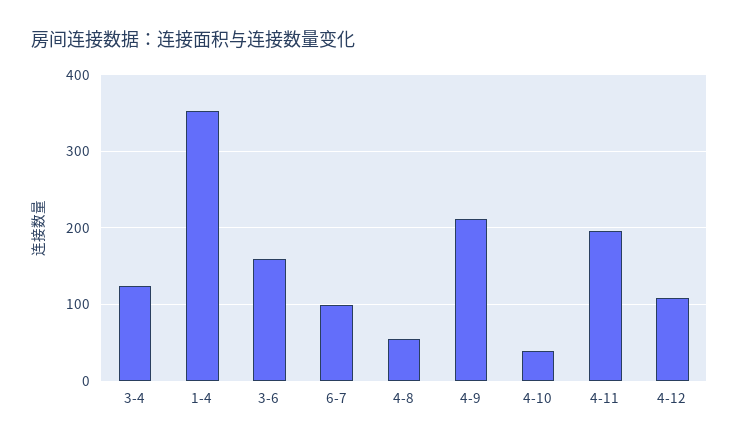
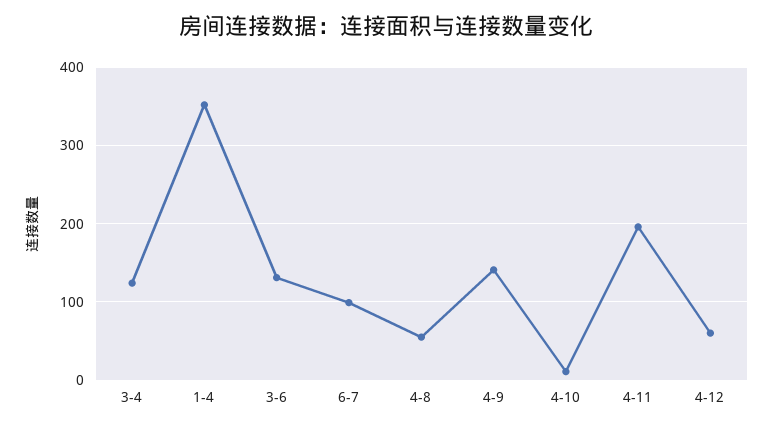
3-6: 160 -> 130
4-9: 210 -> 140
4-10: 40 -> 10
4-12: 110 -> 60

